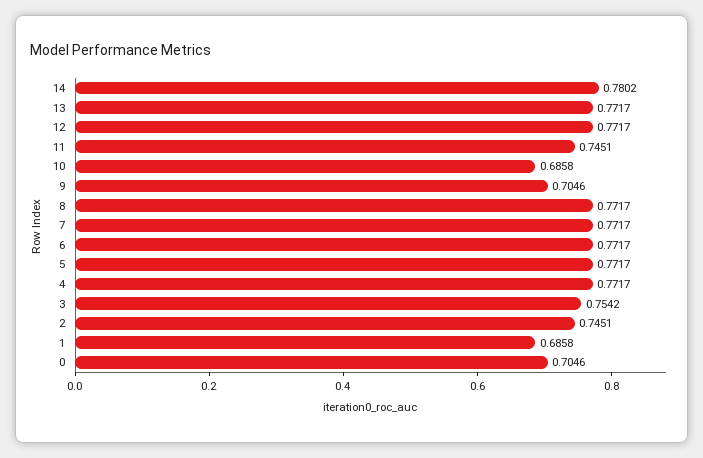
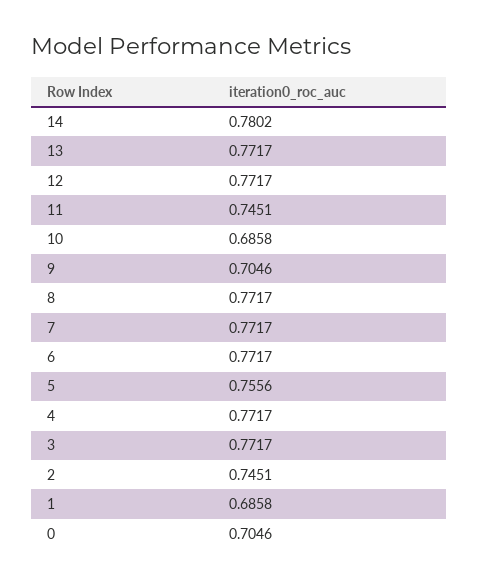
5: 0.7717 -> 0.7556
3: 0.7542 -> 0.7717

